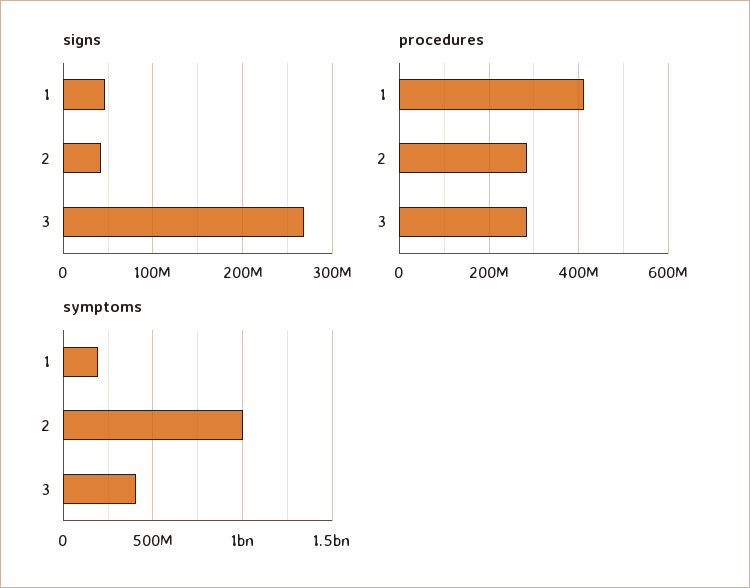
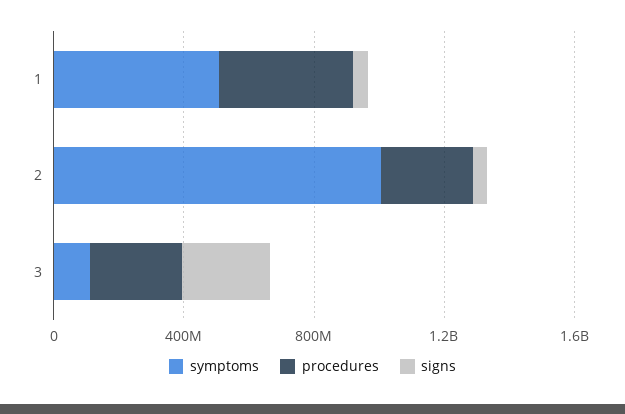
symptoms, 1: 200000000 -> 500000000
symptoms, 3: 400000000 -> 100000000

